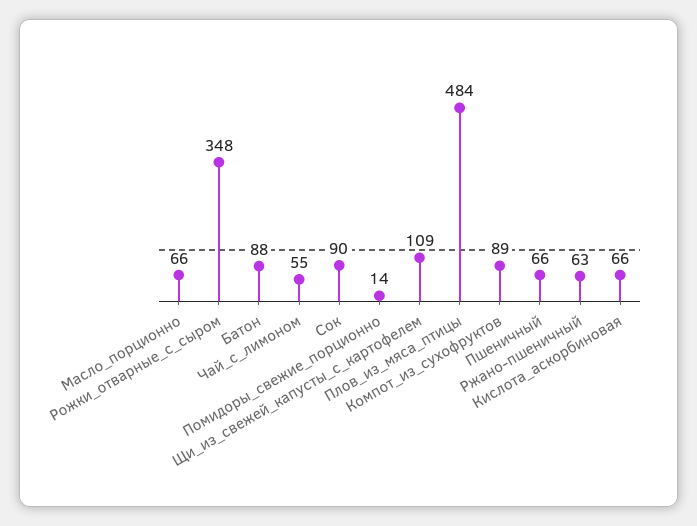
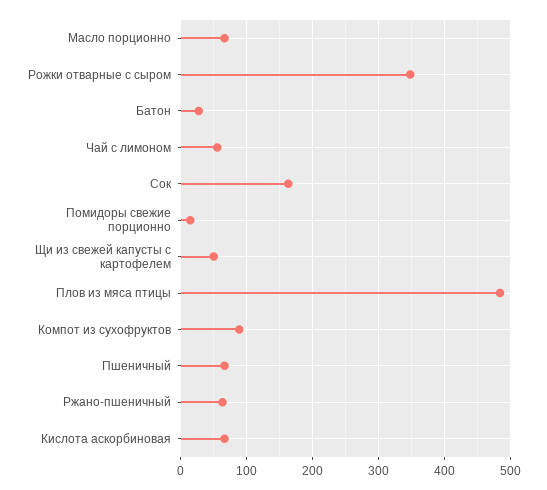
Батон: 88 -> 30
Сок: 90 -> 160
Щи_из_свежей_капусты_с_картофелем: 109 -> 50

